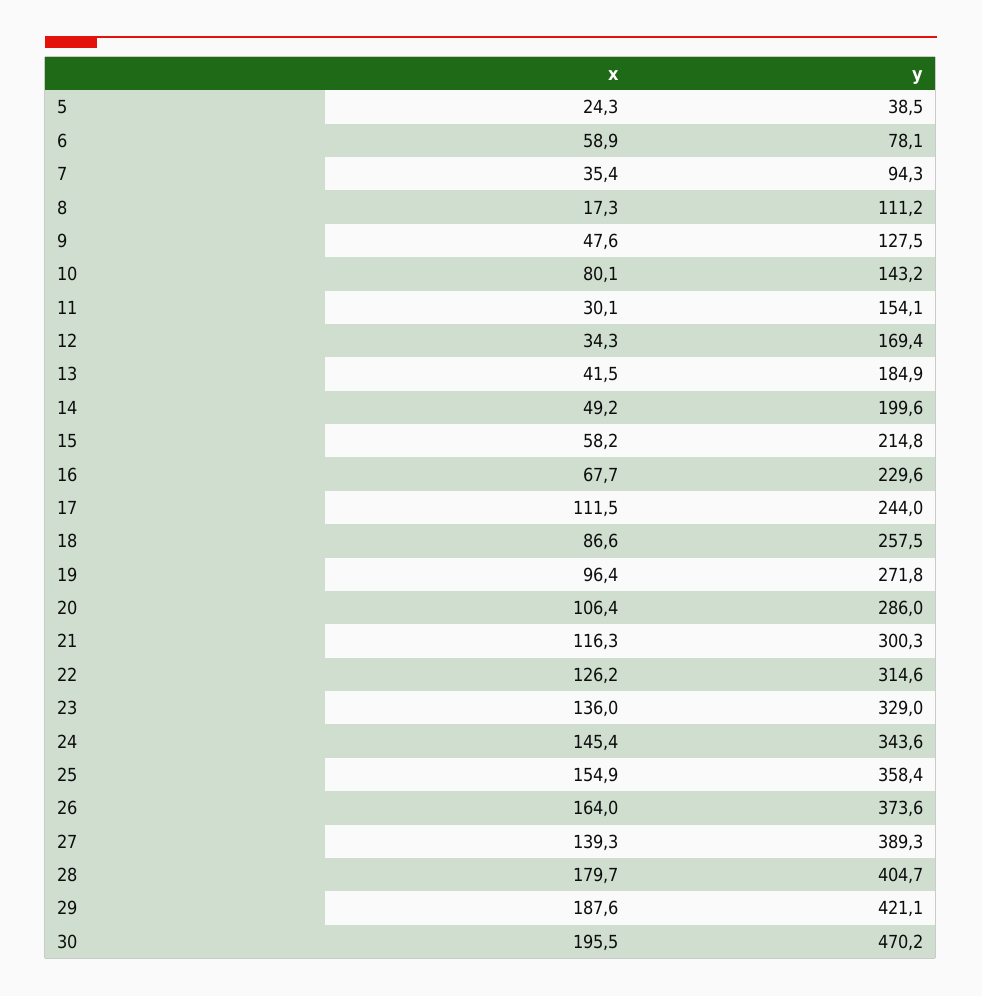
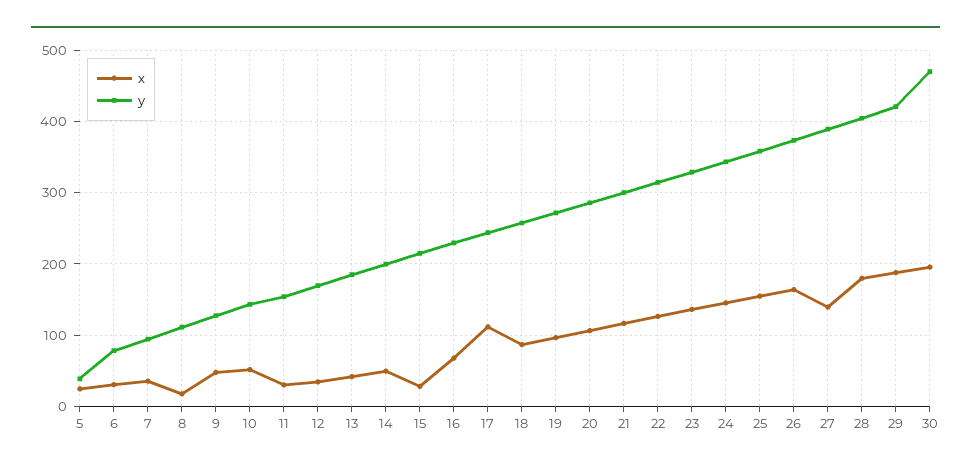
x, 6: 58.9 -> 30
x, 10: 80.1 -> 50
x, 15: 58.2 -> 30

